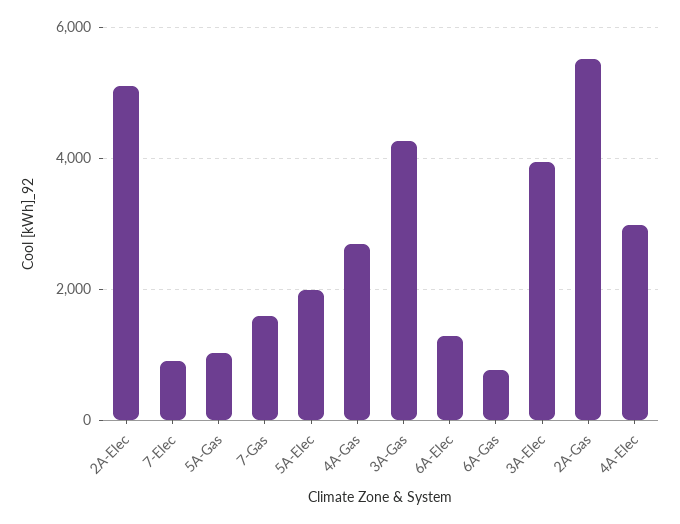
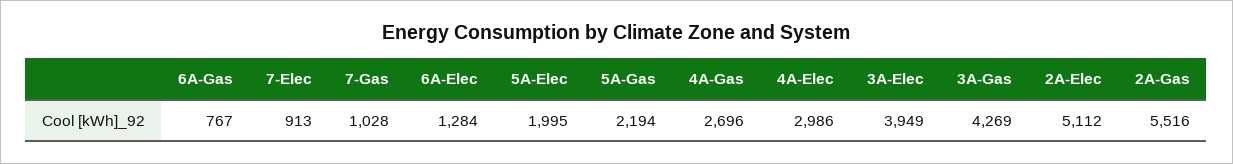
5A-Gas: 1000 -> 2194
7-Gas: 1600 -> 1028

